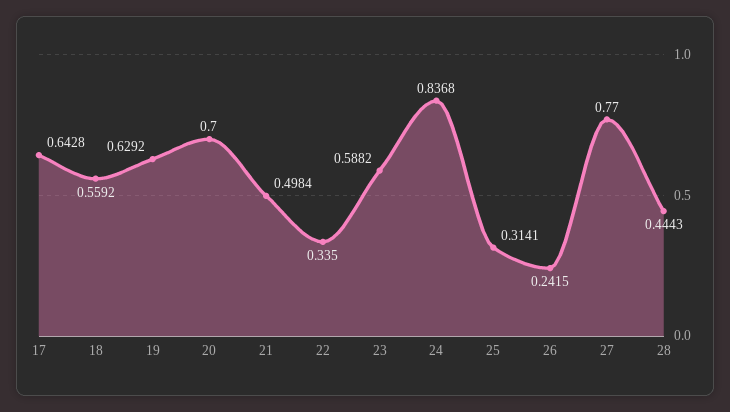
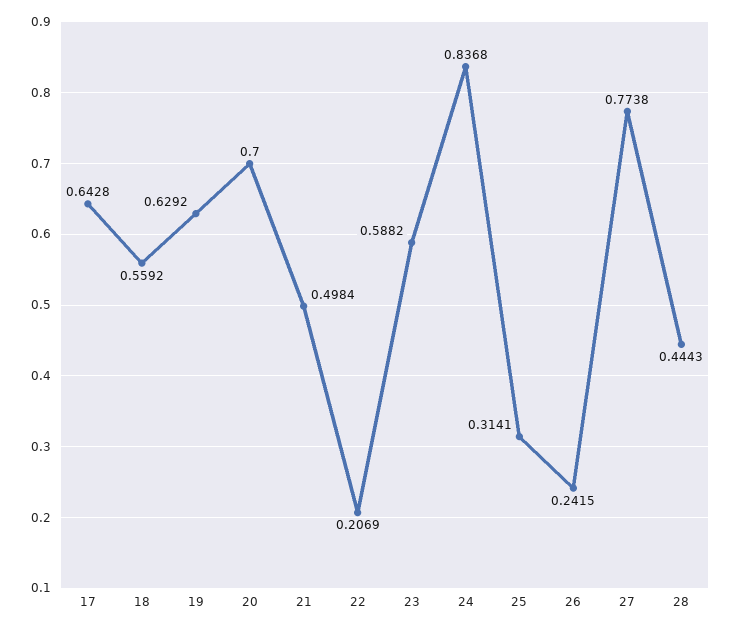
22: 0.335 -> 0.2069
27: 0.77 -> 0.7738

